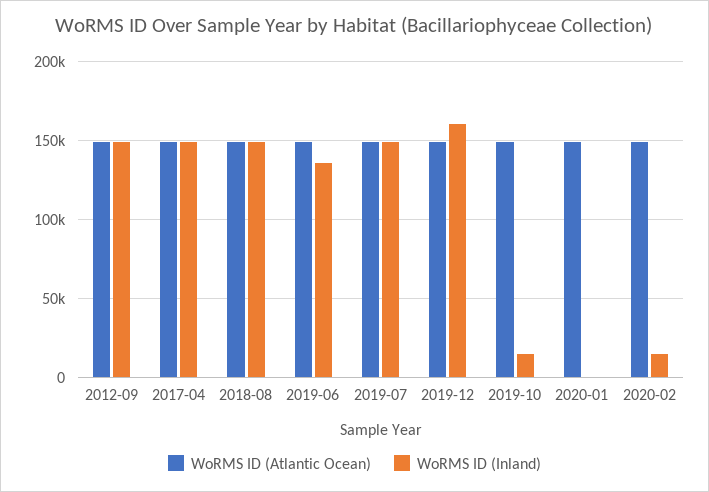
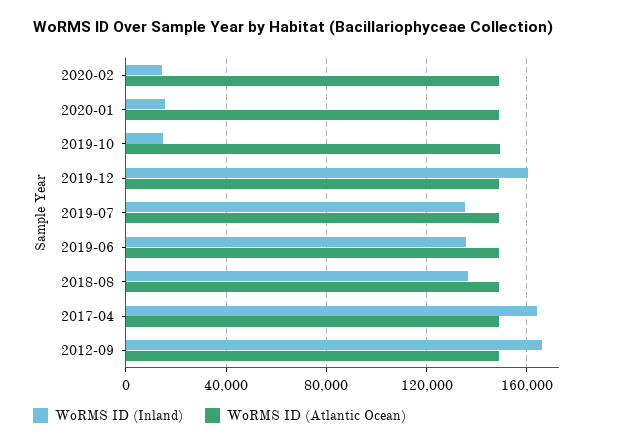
WoRMS ID (Inland), 2012-09: 150000 -> 165000
WoRMS ID (Inland), 2017-04: 150000 -> 165000
WoRMS ID (Inland), 2018-08: 150000 -> 135000
WoRMS ID (Inland), 2019-07: 150000 -> 135000
WoRMS ID (Inland), 2020-01: 0 -> 15000

